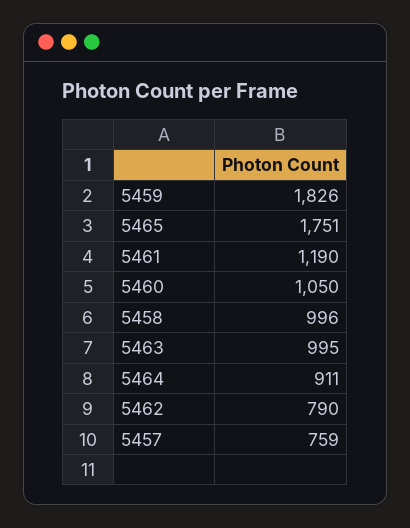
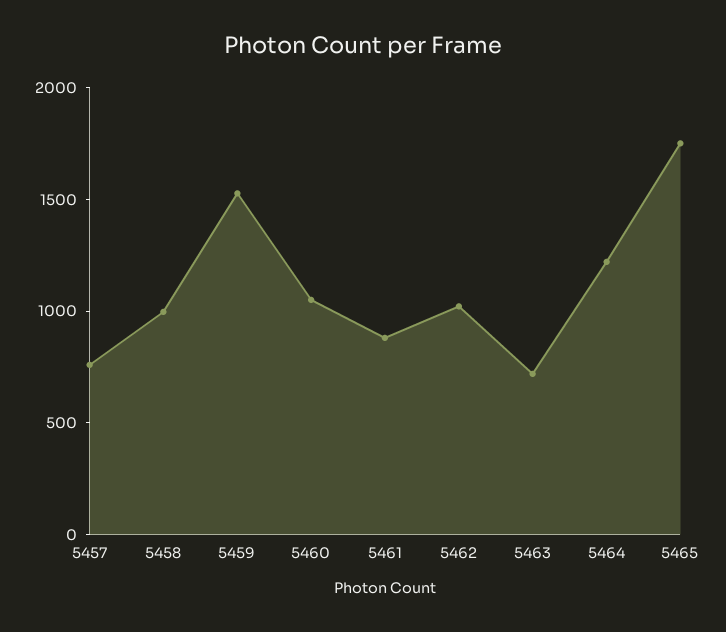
5459: 1826 -> 1500
5461: 1190 -> 900
5463: 995 -> 700
5464: 911 -> 1200
5462: 790 -> 1000

